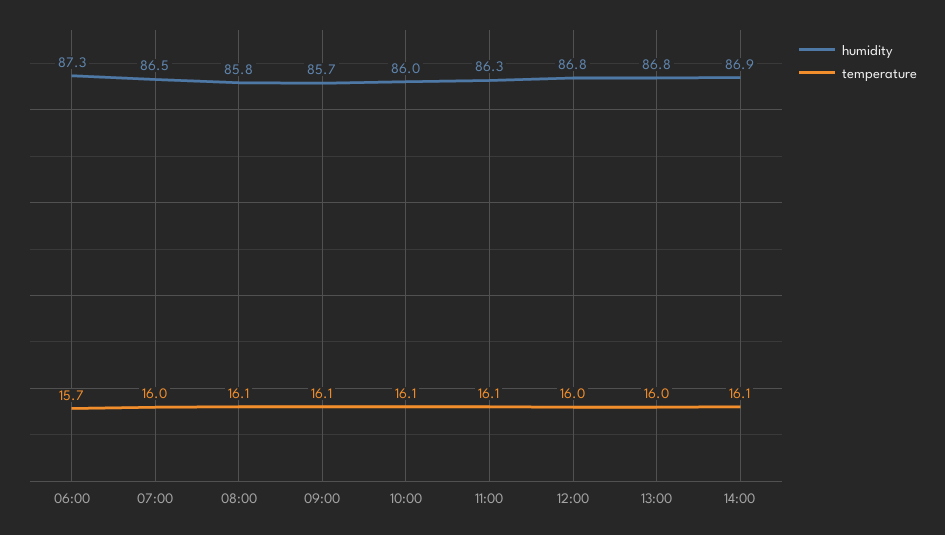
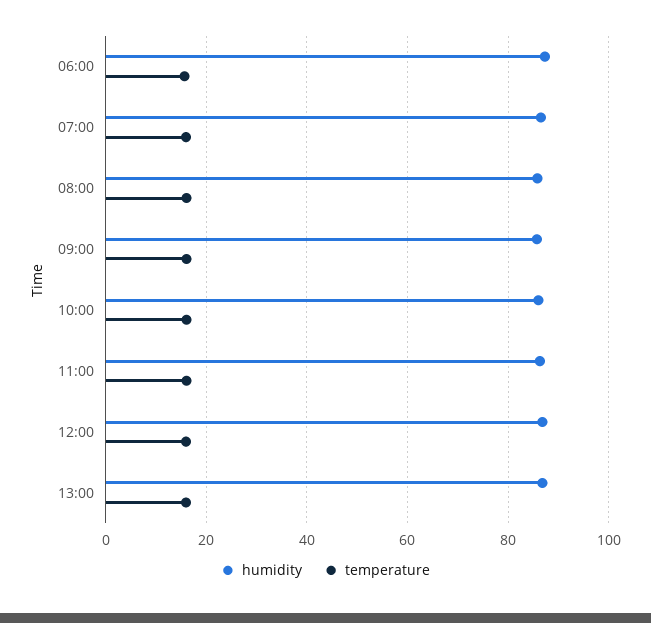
humidity, 14:00: 86.9 -> none
temperature, 14:00: 16.1 -> none

